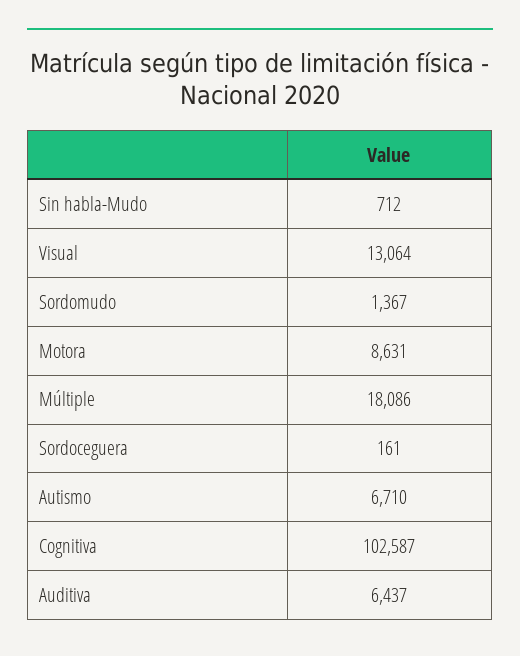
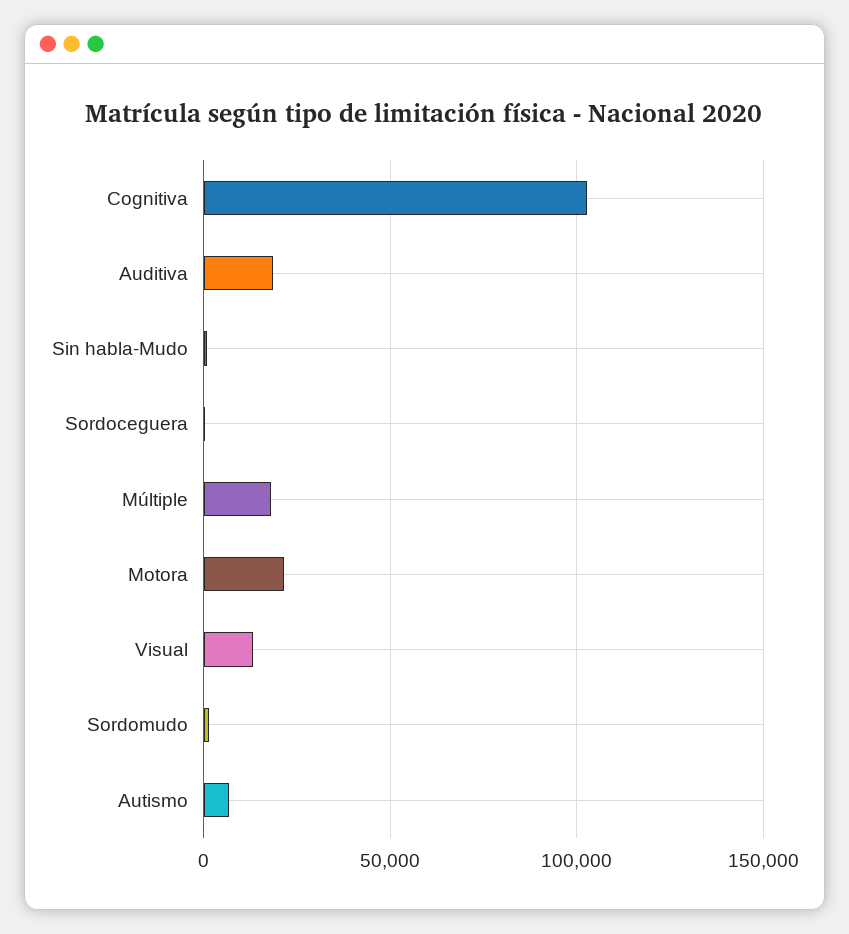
Motora: 8631 -> 20000
Auditiva: 6437 -> 20000

